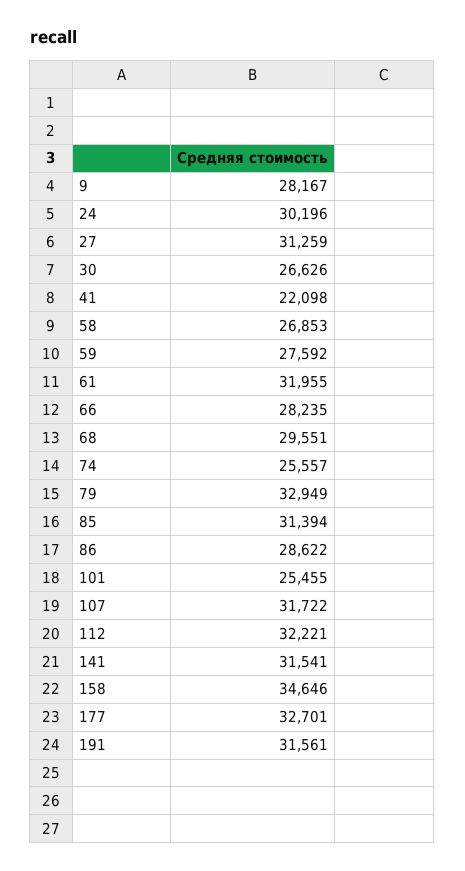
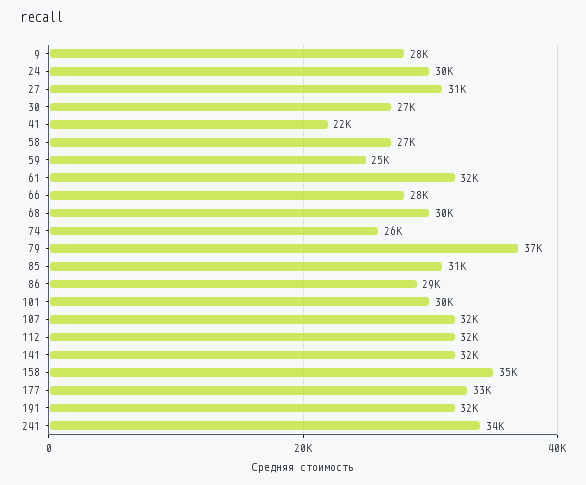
59: 27592 -> 25000
79: 32949 -> 37000
101: 25455 -> 30000
241: none -> 34000

